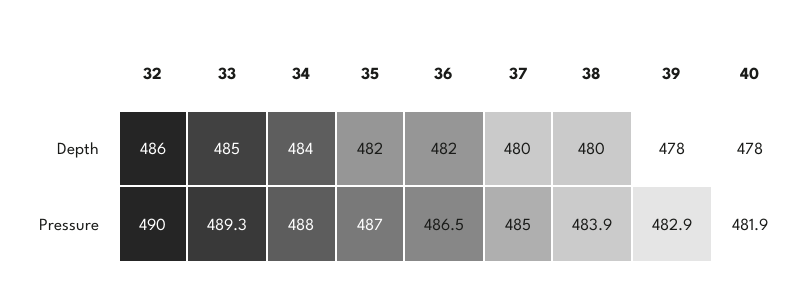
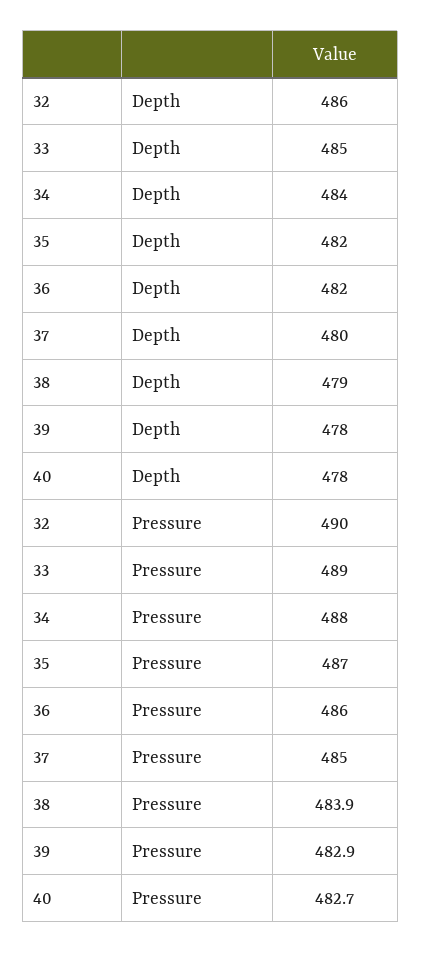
38, Depth: 480 -> 479
33, Pressure: 489.3 -> 489
36, Pressure: 486.5 -> 486
40, Pressure: 481.9 -> 482.7

